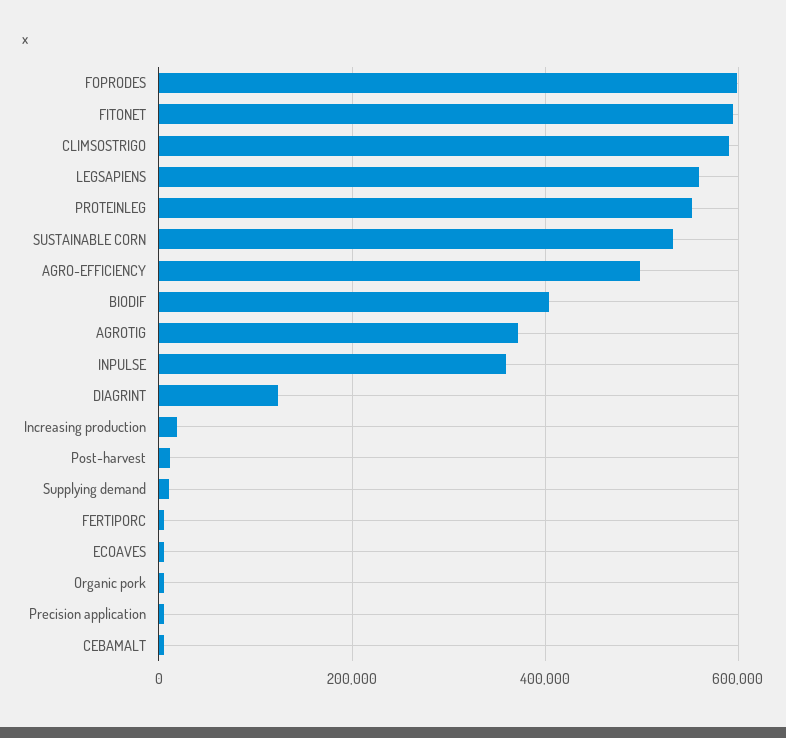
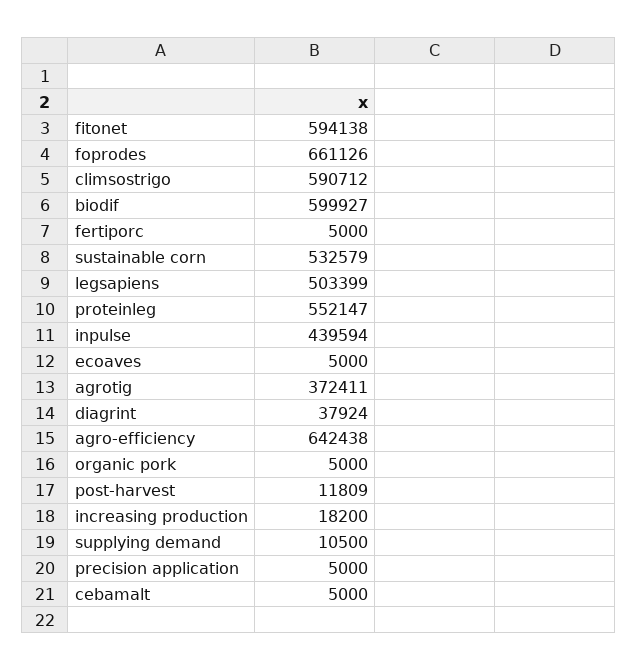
FOPRODES: 600000 -> 661126
LEGSAPIENS: 560000 -> 503399
AGRO-EFFICIENCY: 500000 -> 642438
BIODIF: 400000 -> 599927
INPULSE: 360000 -> 439594
DIAGRINT: 120000 -> 37924

